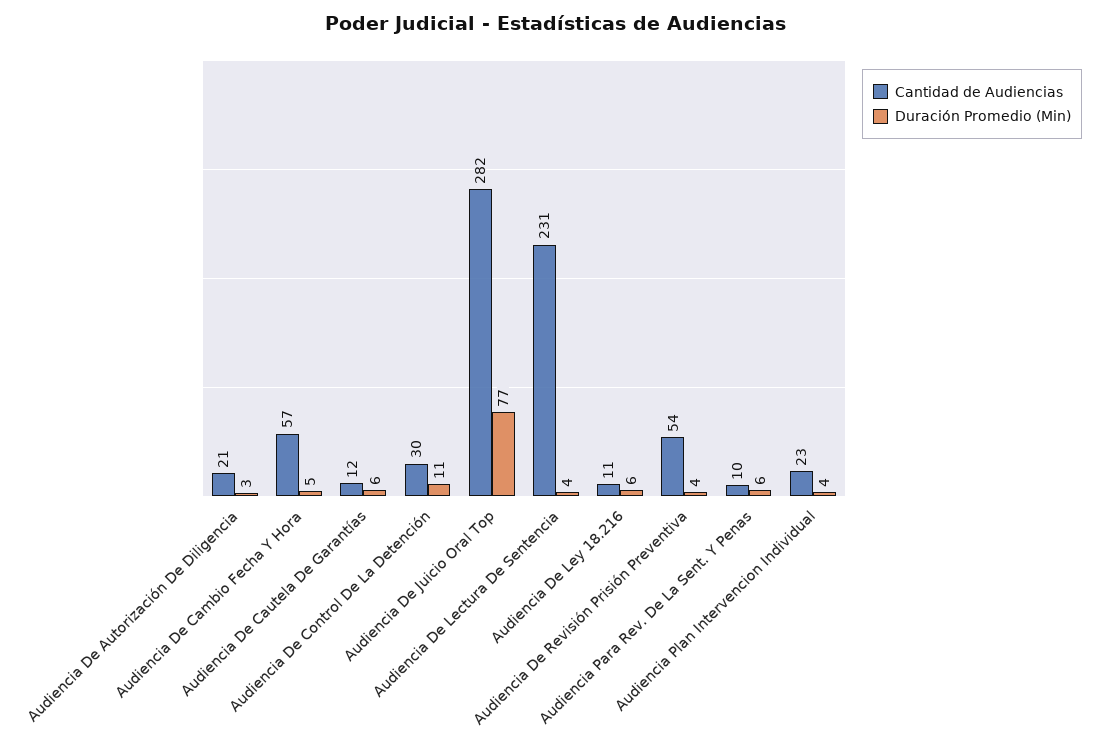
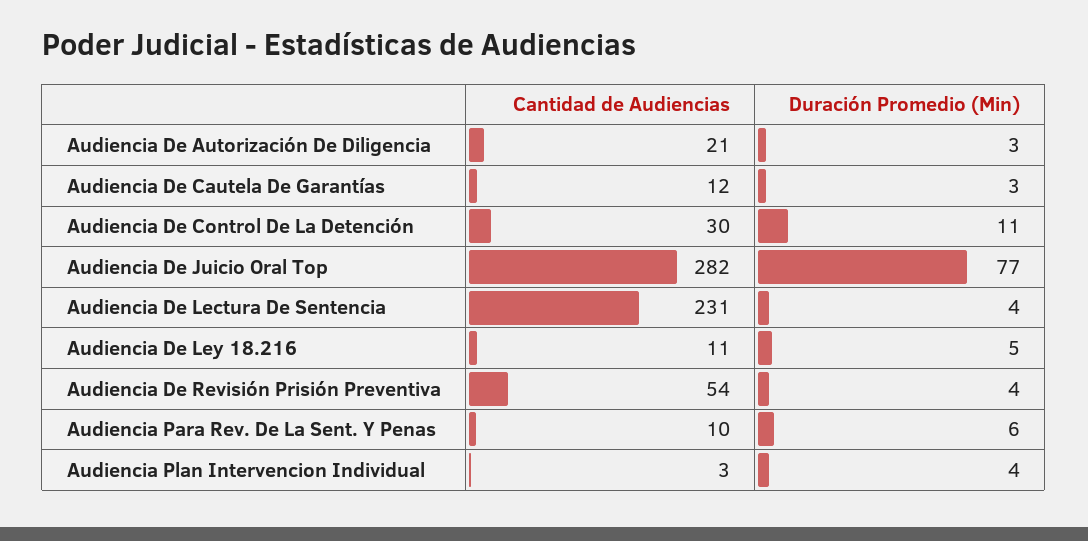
Cantidad de Audiencias, Audiencia De Cambio Fecha Y Hora: 57 -> none
Duración Promedio (Min), Audiencia De Cambio Fecha Y Hora: 5 -> none
Duración Promedio (Min), Audiencia De Cautela De Garantías: 6 -> 3
Duración Promedio (Min), Audiencia De Ley 18.216: 6 -> 5
Cantidad de Audiencias, Audiencia Plan Intervencion Individual: 23 -> 3

